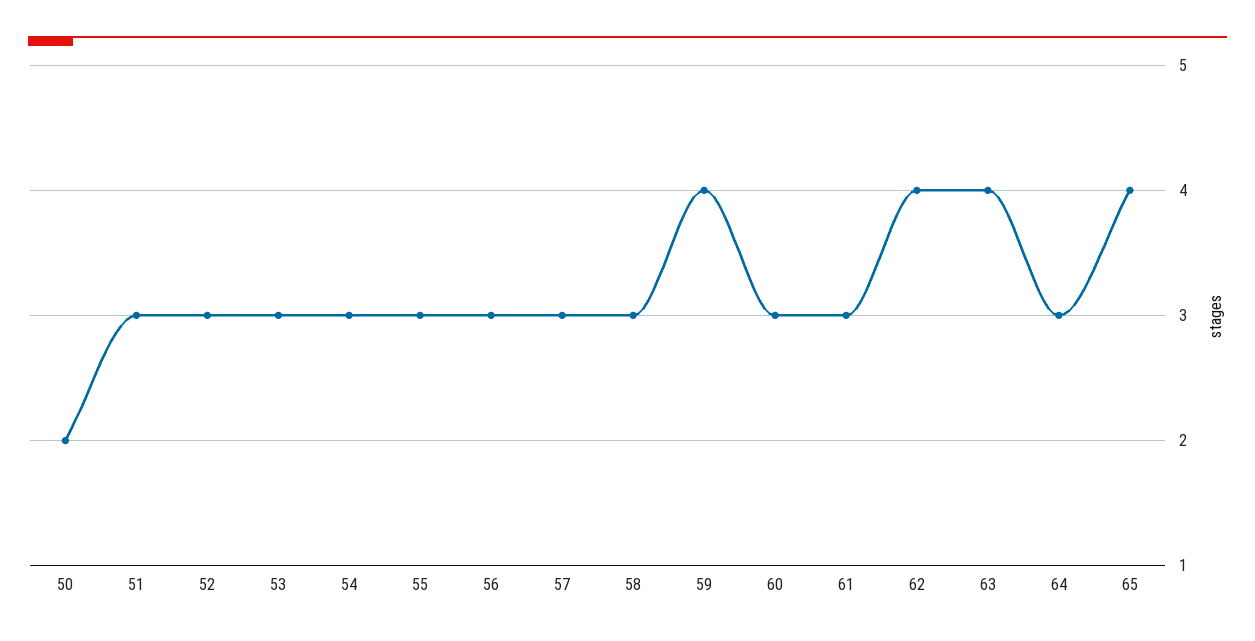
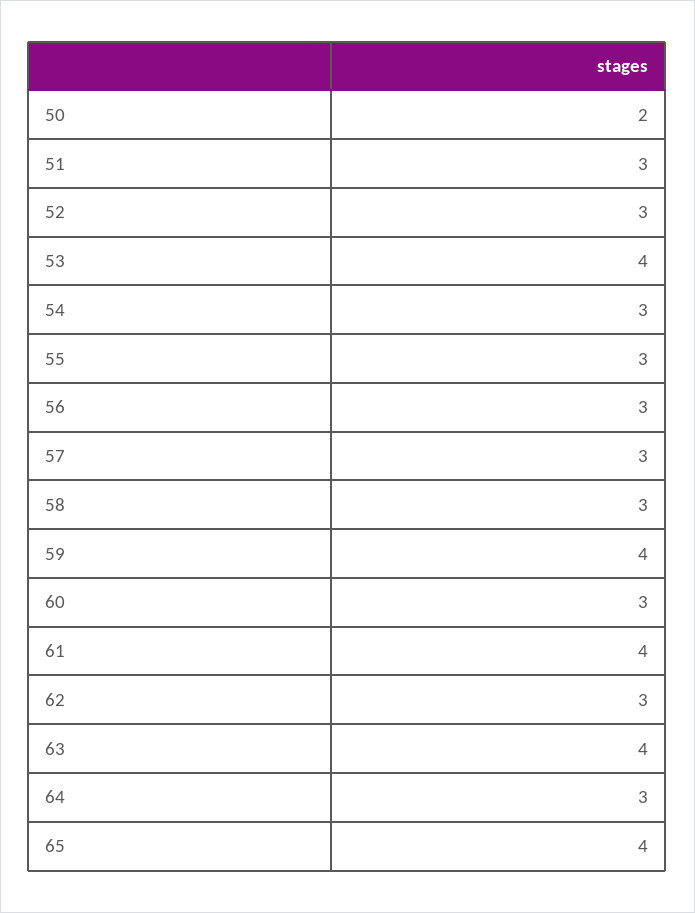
53: 3 -> 4
61: 3 -> 4
62: 4 -> 3

